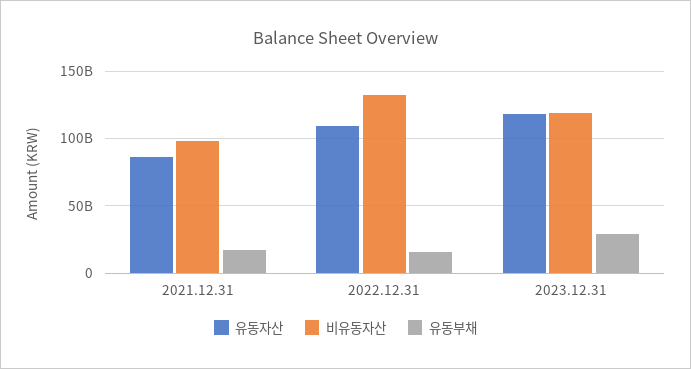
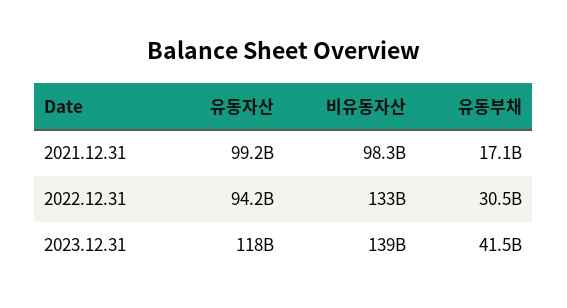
유동자산, 2021.12.31: 85000000000 -> 99200000000
유동자산, 2022.12.31: 110000000000 -> 94200000000
유동부채, 2022.12.31: 15000000000 -> 30500000000
비유동자산, 2023.12.31: 120000000000 -> 139000000000
유동부채, 2023.12.31: 30000000000 -> 41500000000

